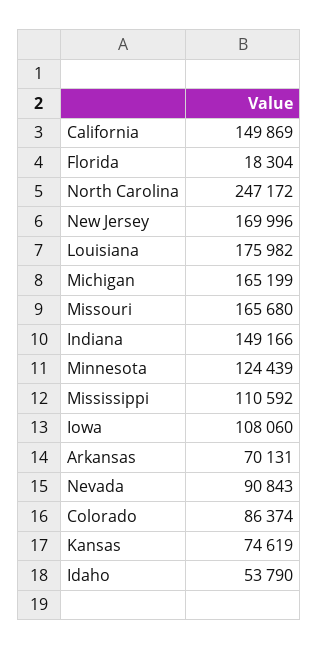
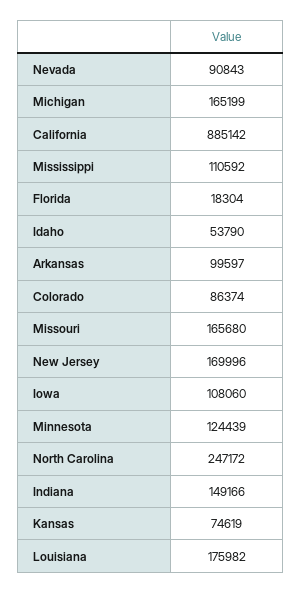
California: 149869 -> 885142
Arkansas: 70131 -> 99597

